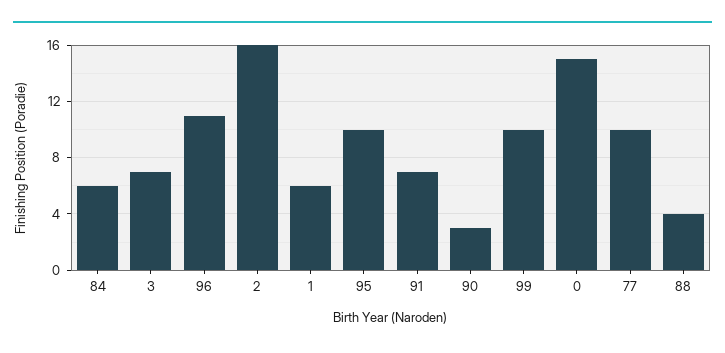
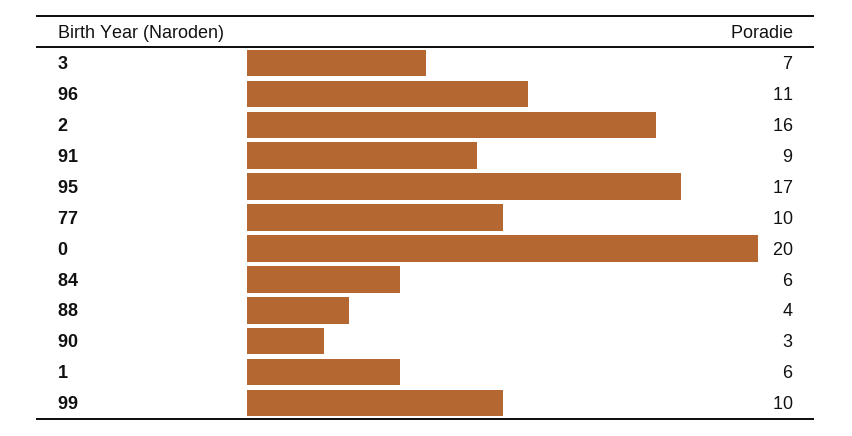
95: 10 -> 17
91: 7 -> 9
0: 15 -> 20

